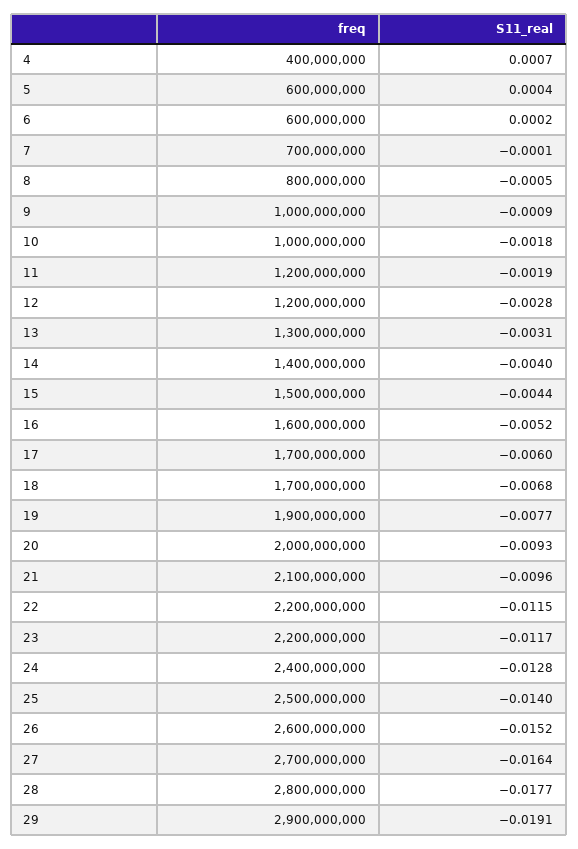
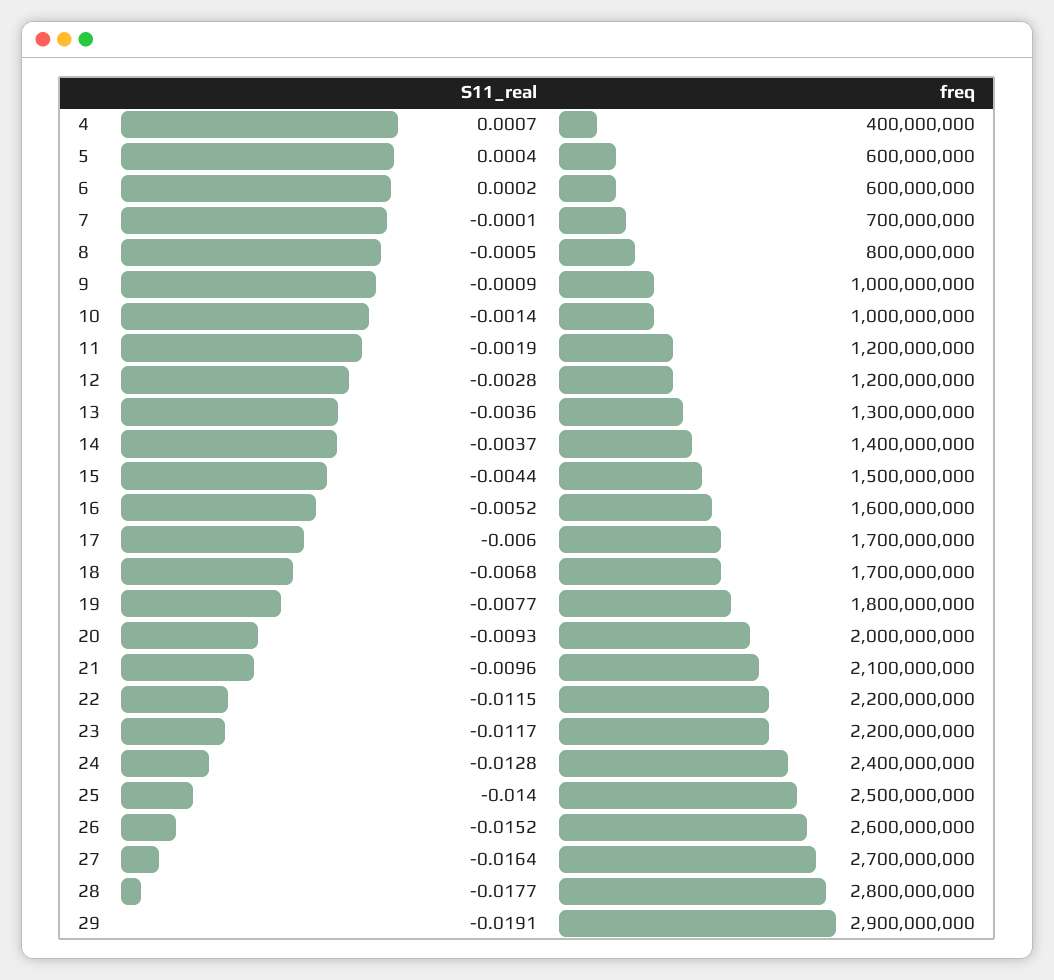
S11_real, 10: -0.0018 -> -0.0014
S11_real, 13: -0.0031 -> -0.0036
S11_real, 14: -0.004 -> -0.0037
freq, 19: 1900000000 -> 1800000000

